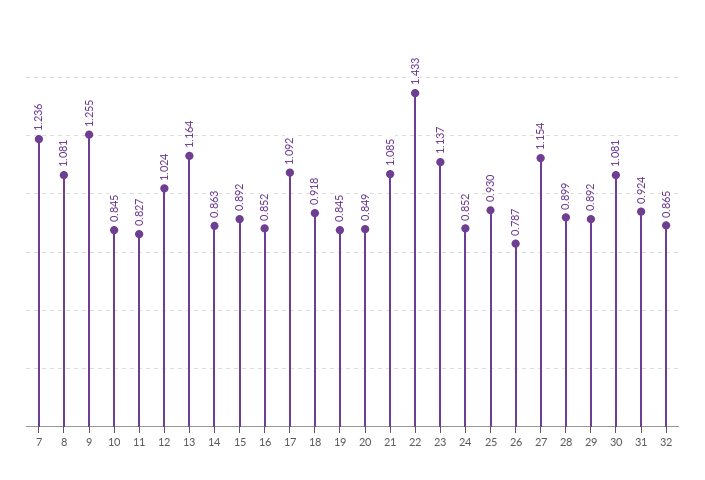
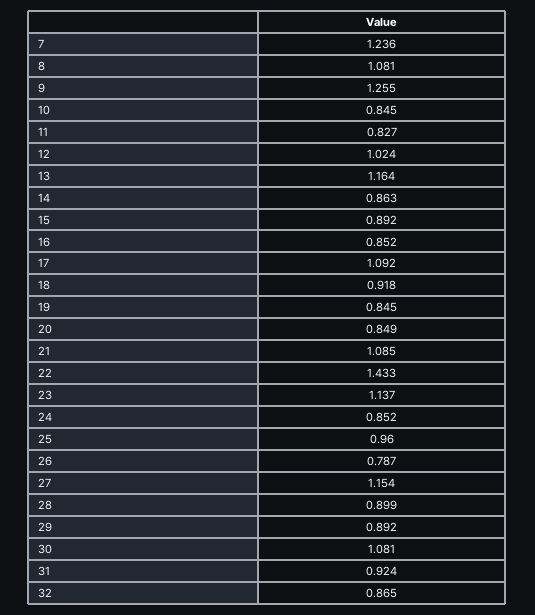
25: 0.93 -> 0.96

